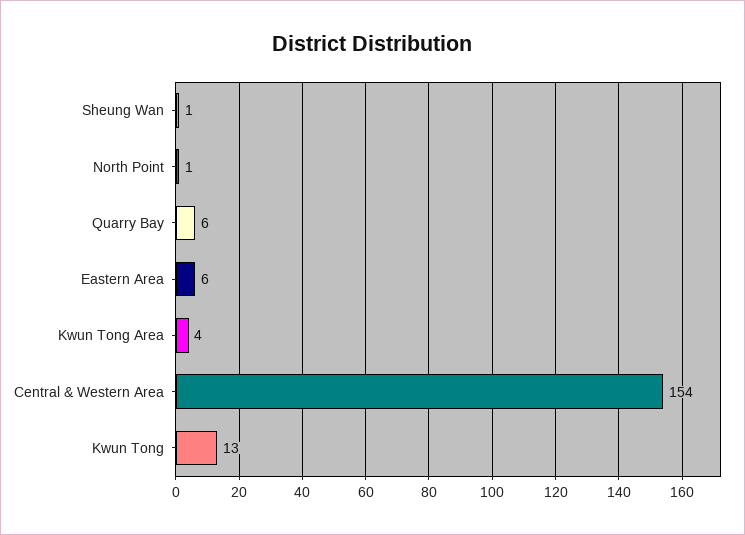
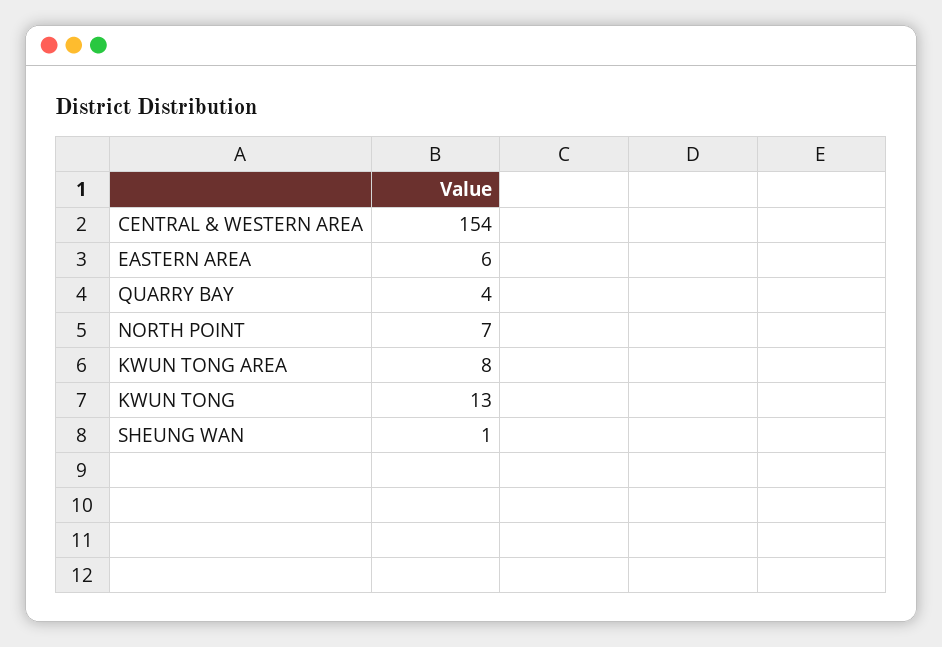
North Point: 1 -> 7
Quarry Bay: 6 -> 4
Kwun Tong Area: 4 -> 8

